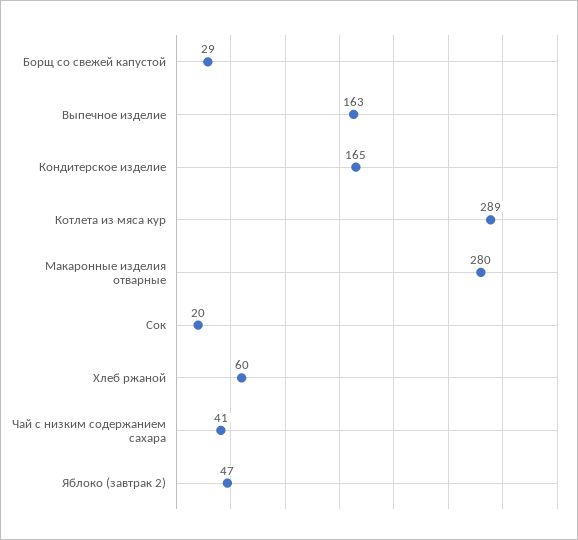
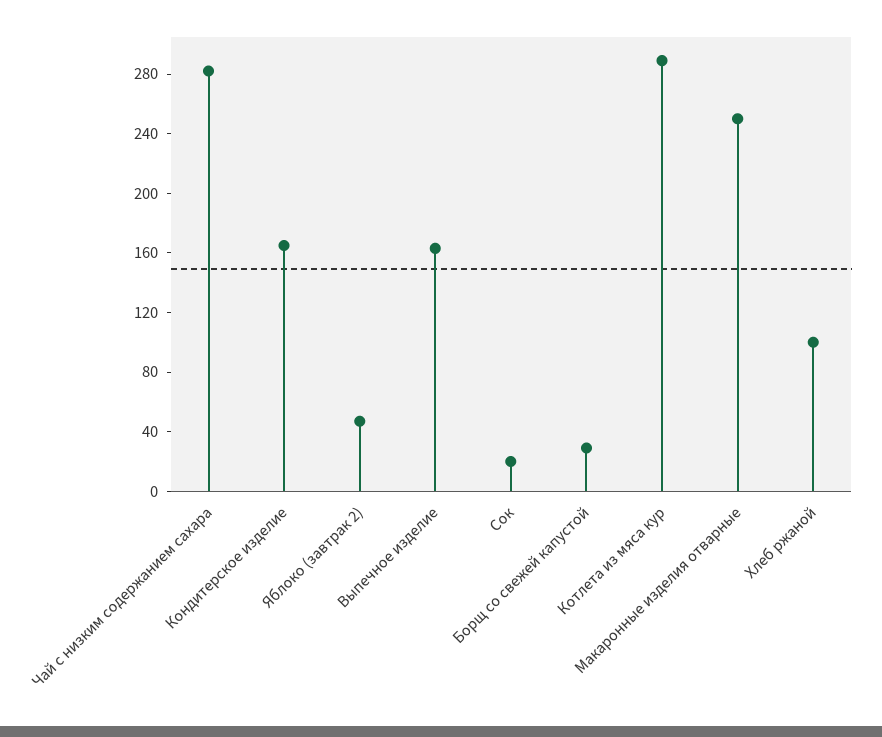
Макаронные изделия отварные: 280 -> 250
Хлеб ржаной: 60 -> 100
Чай с низким содержанием сахара: 41 -> 280

